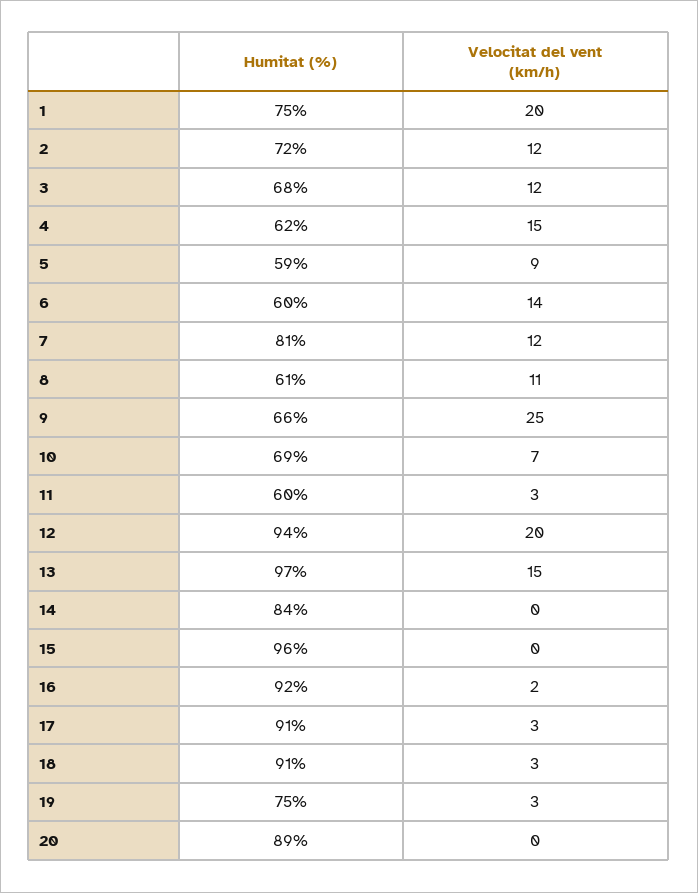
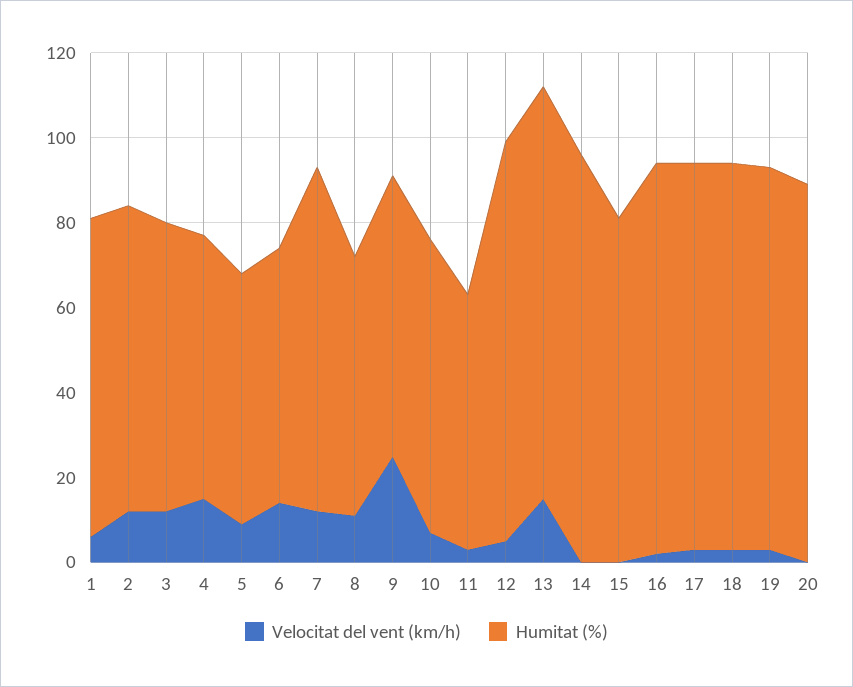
Velocitat del vent (km/h), 1: 20 -> 5
Velocitat del vent (km/h), 12: 20 -> 5
Humitat (%), 14: 84 -> 95
Humitat (%), 15: 96 -> 80
Humitat (%), 19: 75 -> 90

